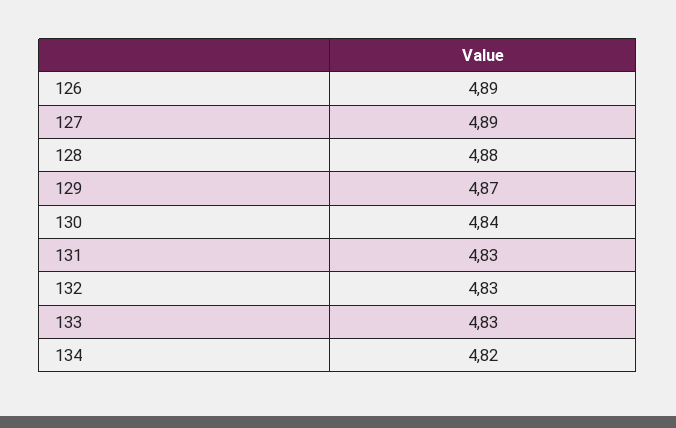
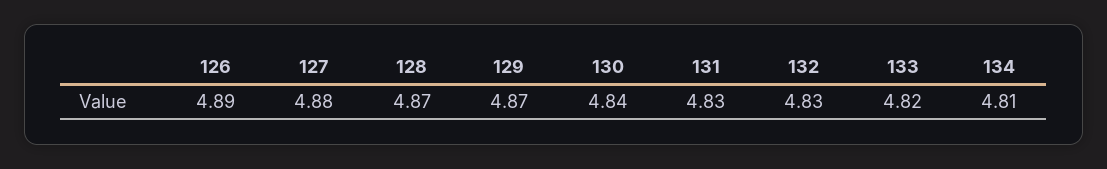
127: 4.89 -> 4.88
128: 4.88 -> 4.87
133: 4.83 -> 4.82
134: 4.82 -> 4.81

